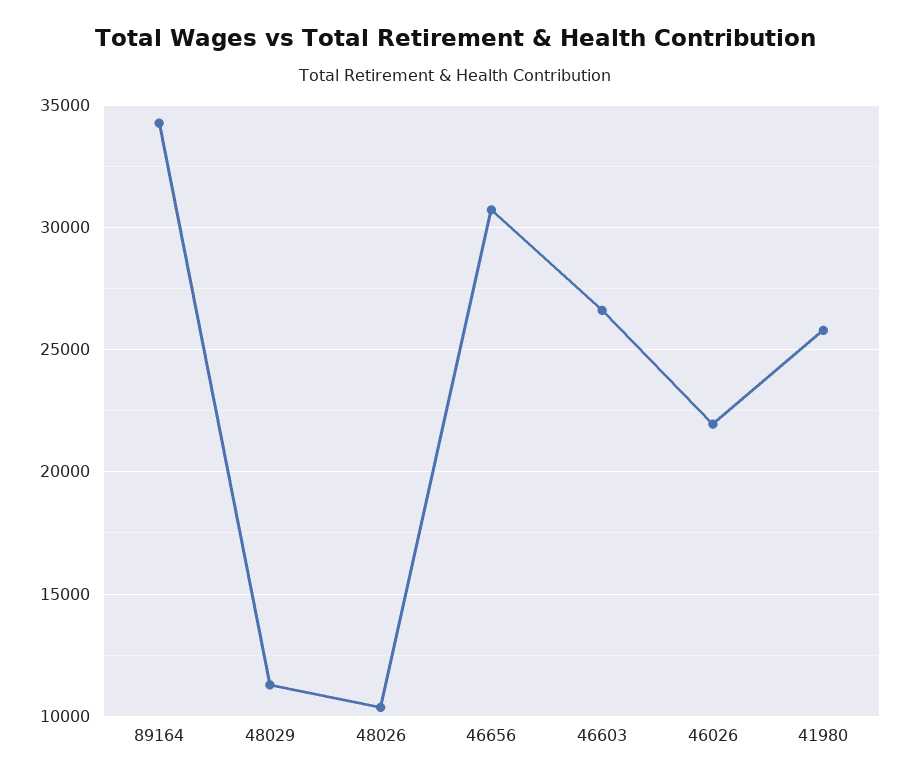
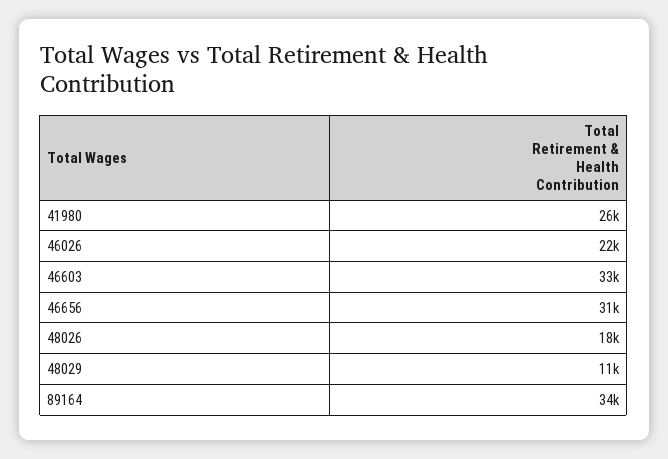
48026: 10500 -> 18000
46603: 26500 -> 33000

